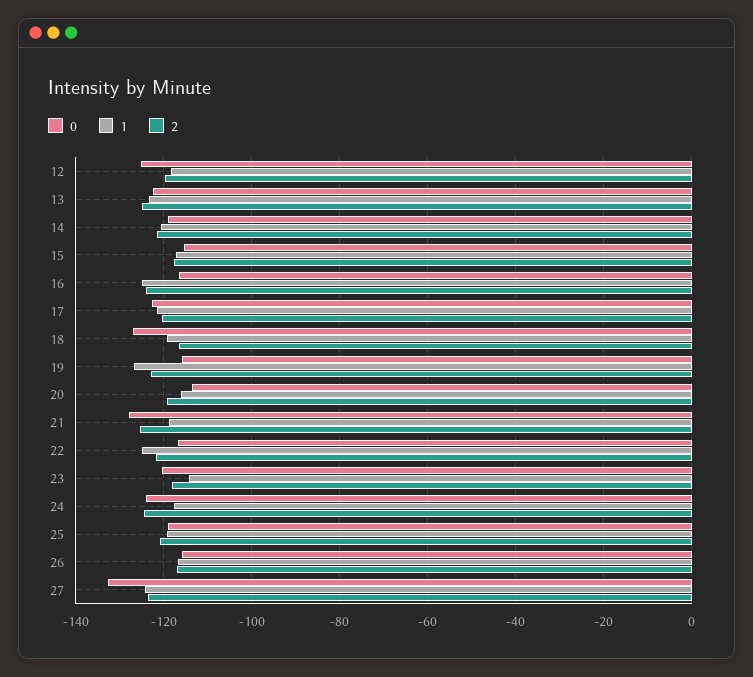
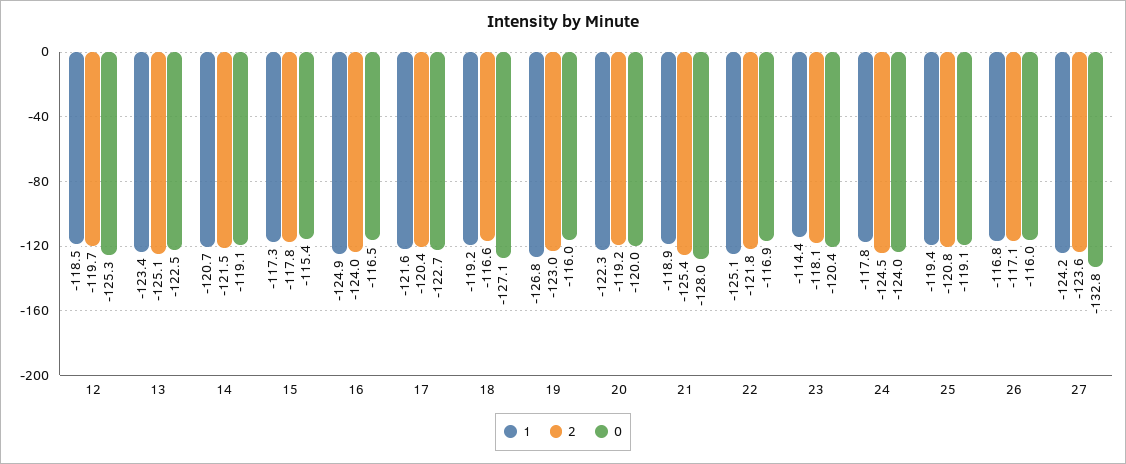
0, 20: -114 -> -120
1, 20: -116 -> -122.3

